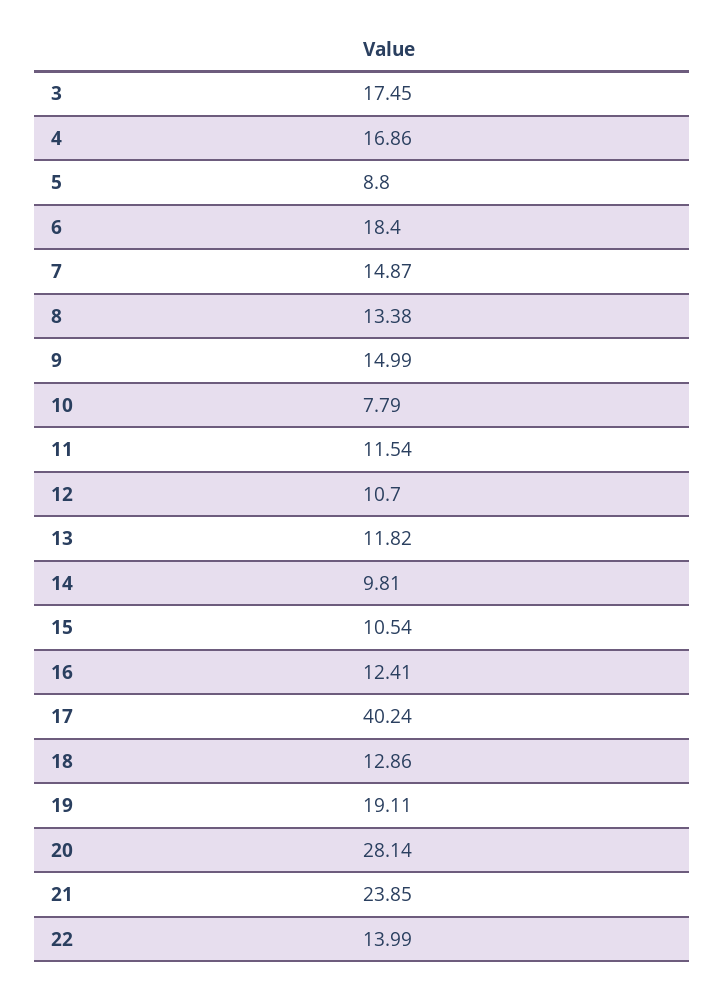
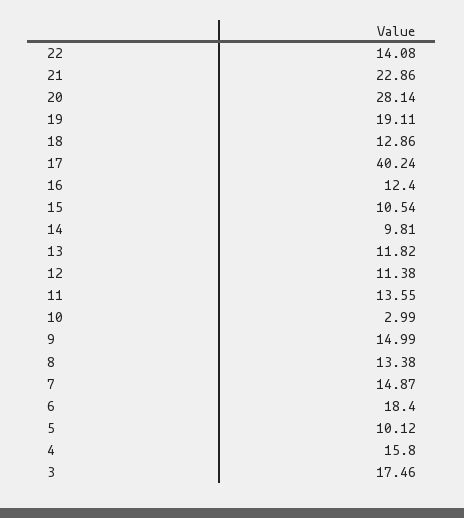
3: 17.45 -> 17.46
4: 16.86 -> 15.8
5: 8.8 -> 10.12
10: 7.79 -> 2.99
11: 11.54 -> 13.55
12: 10.7 -> 11.38
16: 12.41 -> 12.4
21: 23.85 -> 22.86
22: 13.99 -> 14.08

